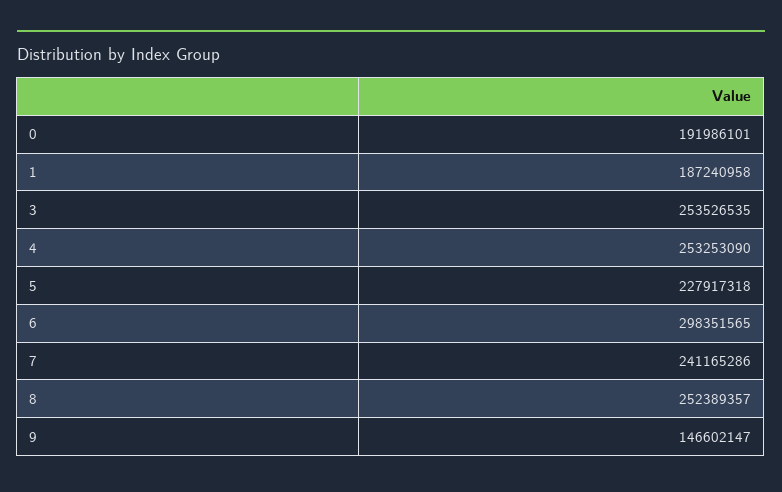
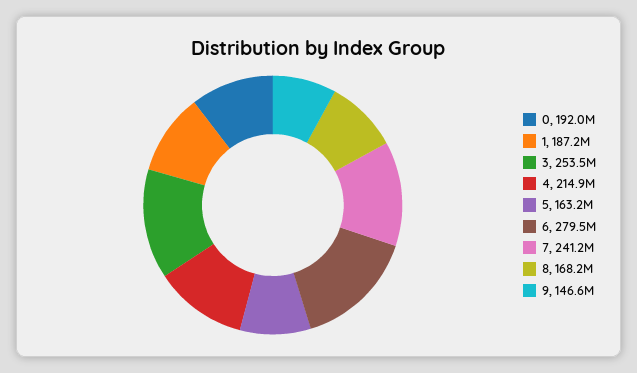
4: 253253090 -> 214900000
5: 227917318 -> 163200000
6: 298351565 -> 279500000
8: 252389357 -> 168200000

